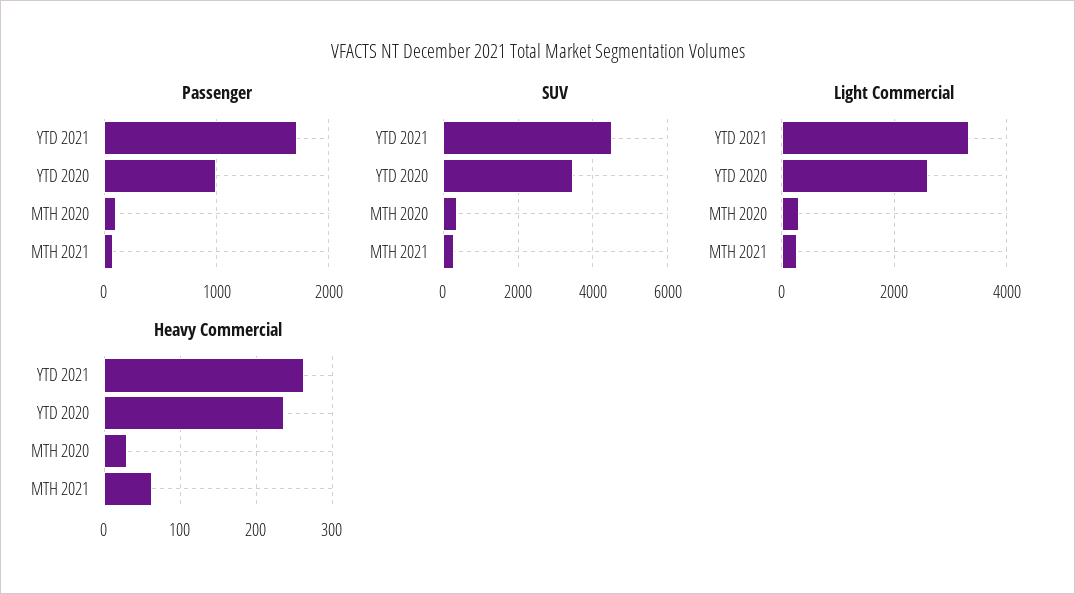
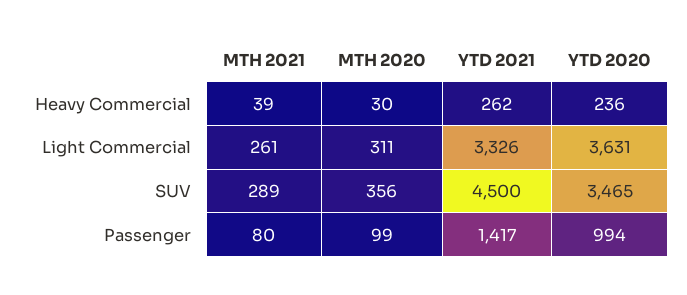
Passenger, YTD 2021: 1700 -> 1417
Light Commercial, YTD 2020: 2600 -> 3631
Heavy Commercial, MTH 2021: 60 -> 39

